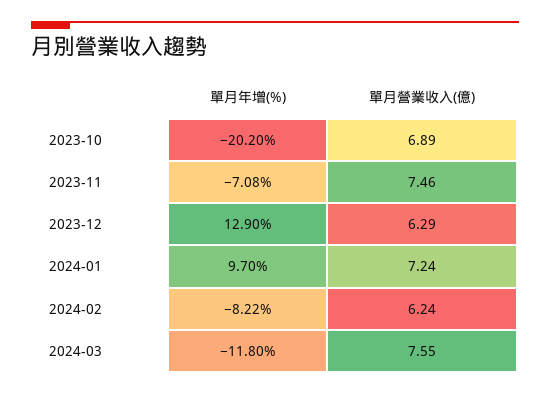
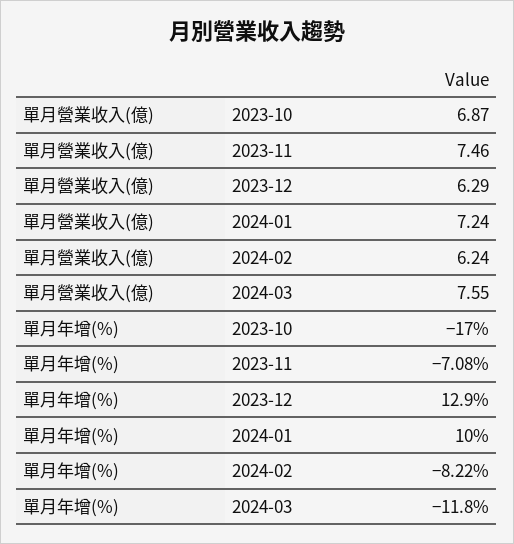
單月年增(%), 2023-10: -20.2 -> -17
單月營業收入(億), 2023-10: 6.89 -> 6.87
單月年增(%), 2024-01: 9.7 -> 10

